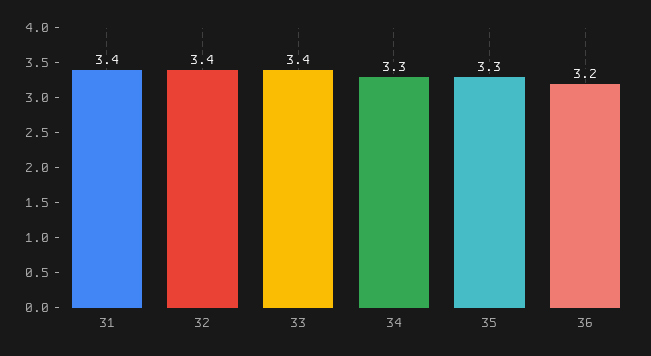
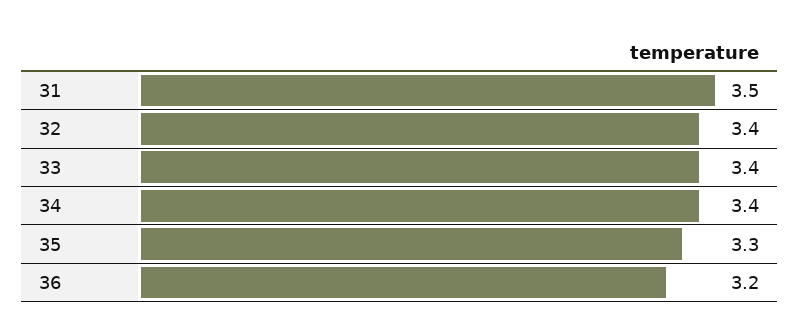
31: 3.4 -> 3.5
34: 3.3 -> 3.4

